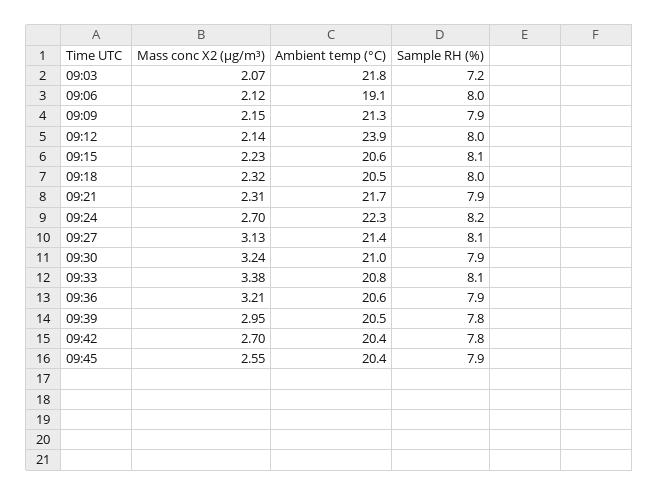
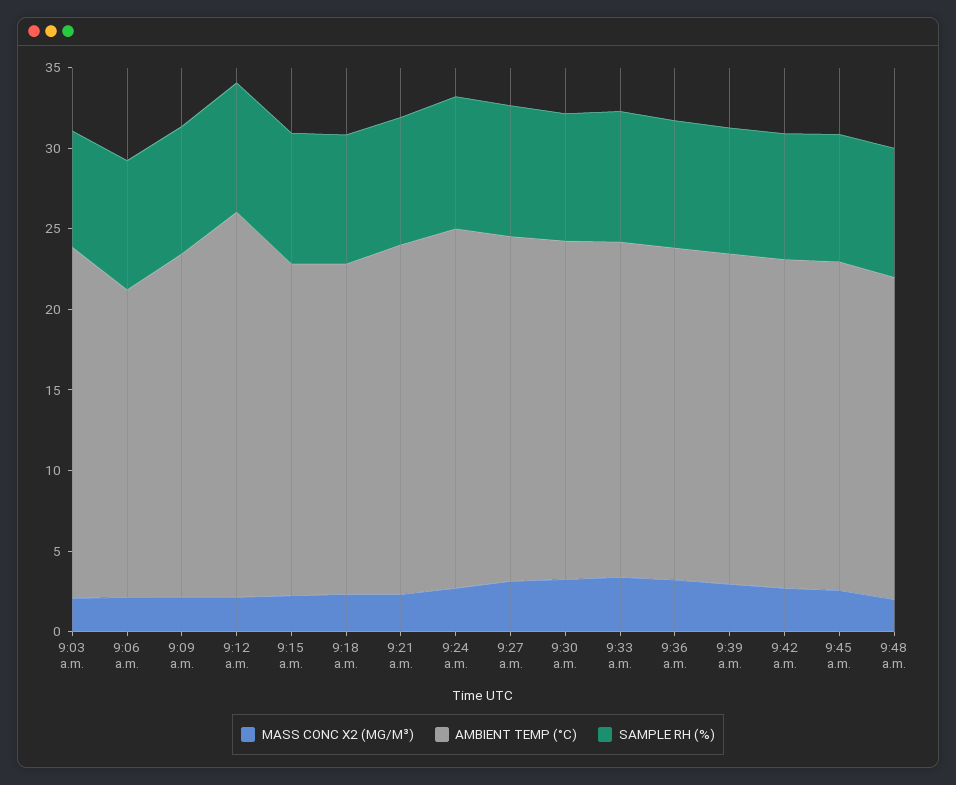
Mass conc X2 (μg/m³), 9:48 a.m.: none -> 2
Ambient temp (°C), 9:48 a.m.: none -> 20
Sample RH (%), 9:48 a.m.: none -> 8

